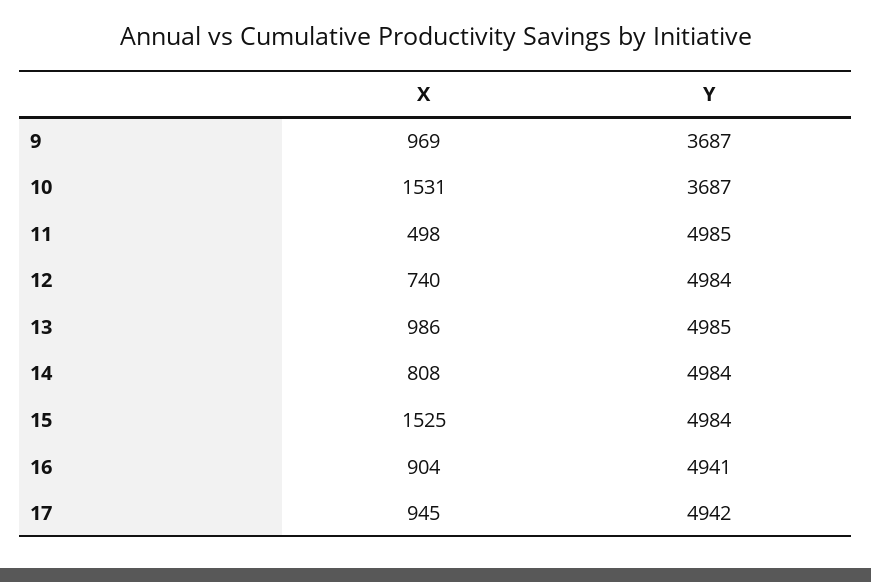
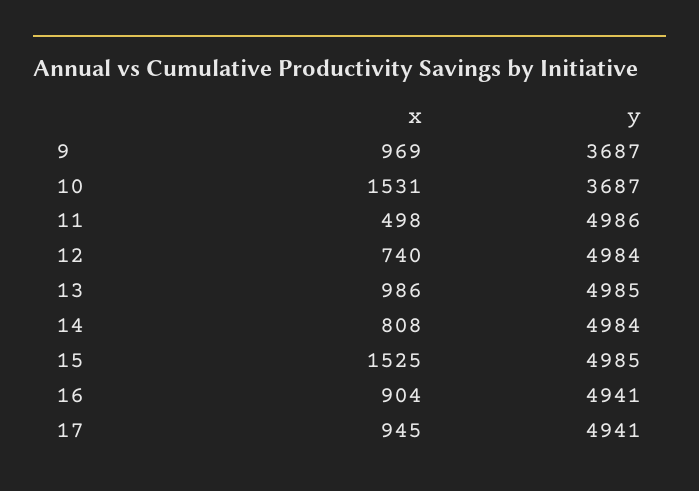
Y, 11: 4985 -> 4986
Y, 15: 4984 -> 4985
Y, 17: 4942 -> 4941

